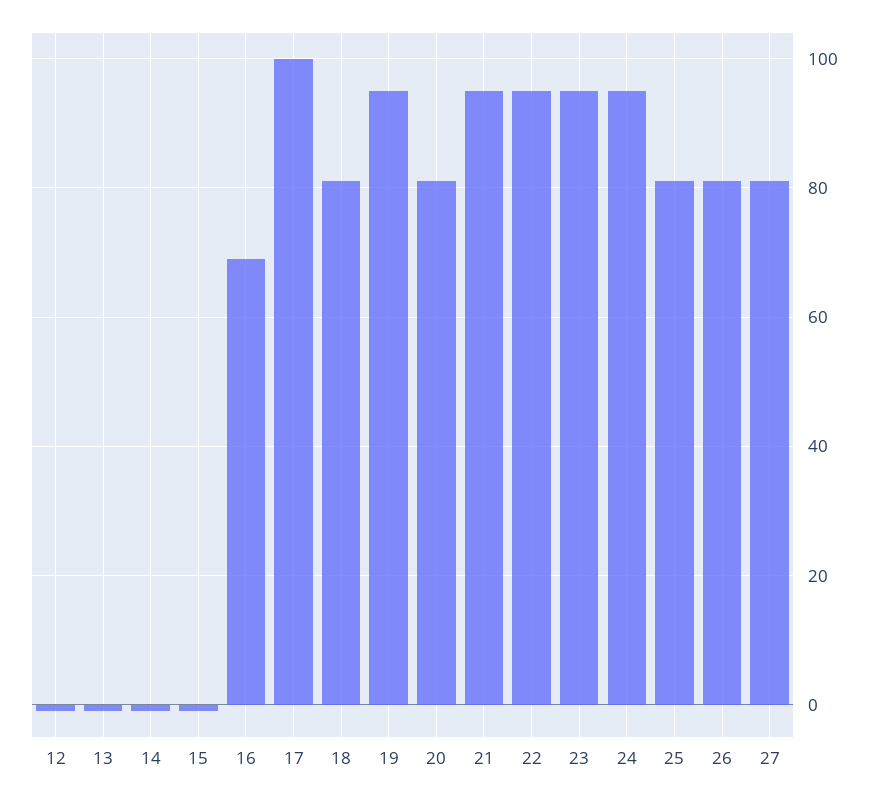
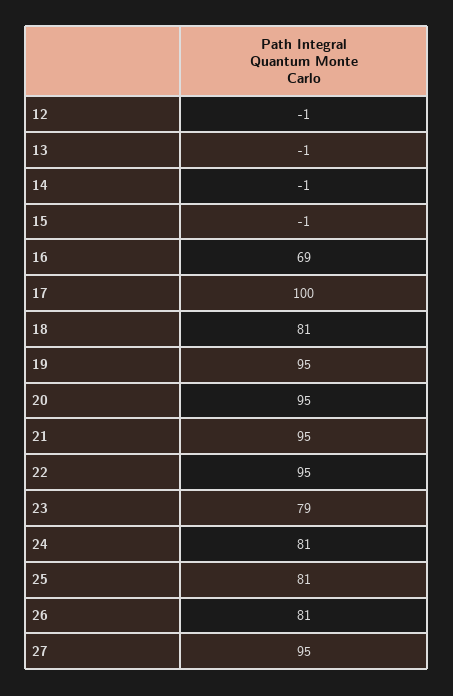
20: 80 -> 95
23: 95 -> 79
24: 95 -> 81
27: 80 -> 95

